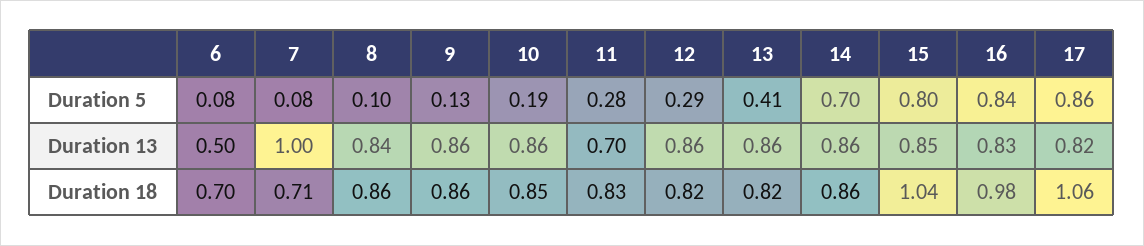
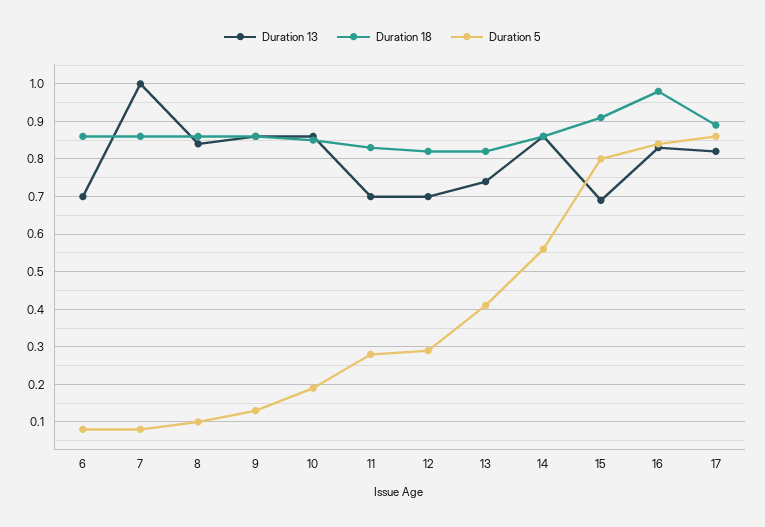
Duration 5, 14: 0.7 -> 0.55
Duration 13, 6: 0.5 -> 0.7
Duration 13, 12: 0.86 -> 0.7
Duration 13, 13: 0.86 -> 0.75
Duration 13, 15: 0.85 -> 0.7
Duration 18, 6: 0.7 -> 0.85
Duration 18, 7: 0.71 -> 0.85
Duration 18, 15: 1.04 -> 0.9
Duration 18, 17: 1.06 -> 0.9

